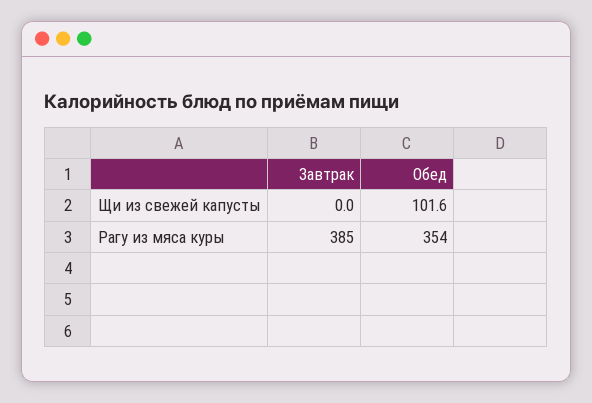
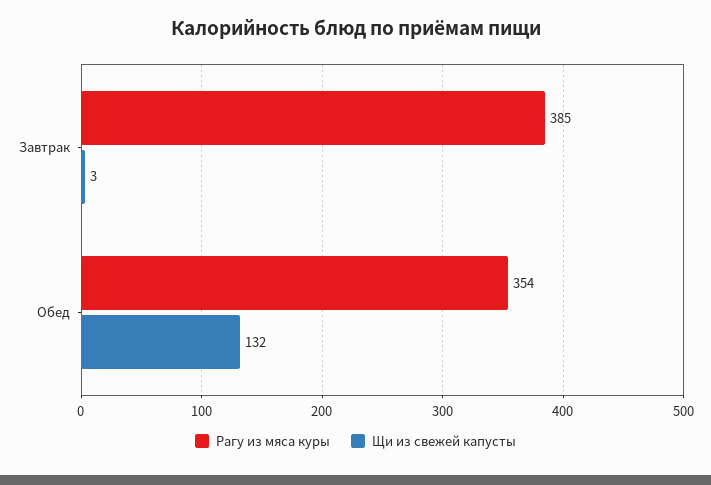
Щи из свежей капусты, Завтрак: 0 -> 3
Щи из свежей капусты, Обед: 101.6 -> 132

